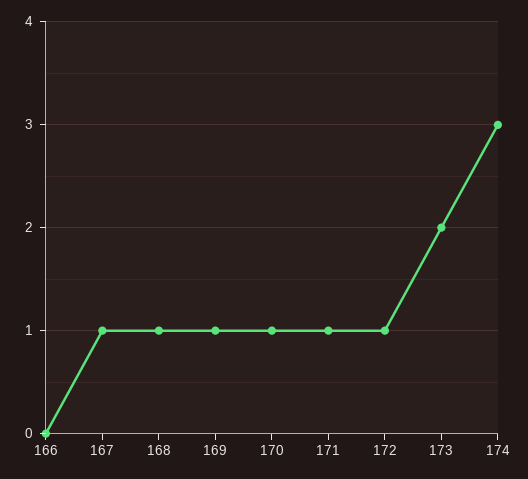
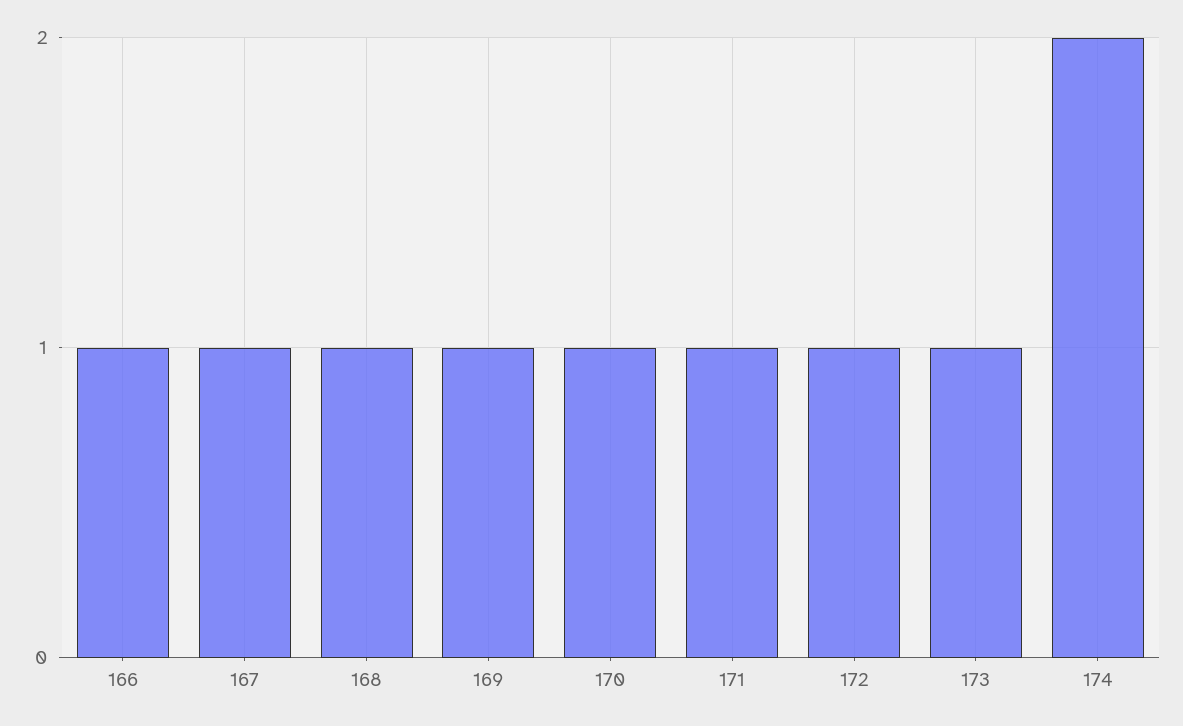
166: 0 -> 1
173: 2 -> 1
174: 3 -> 2

